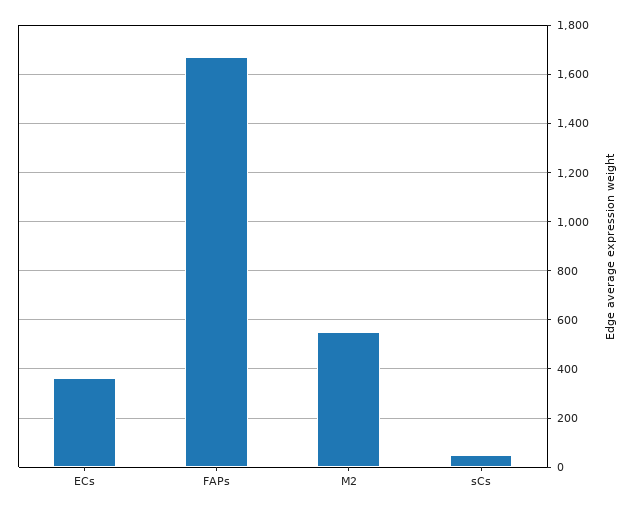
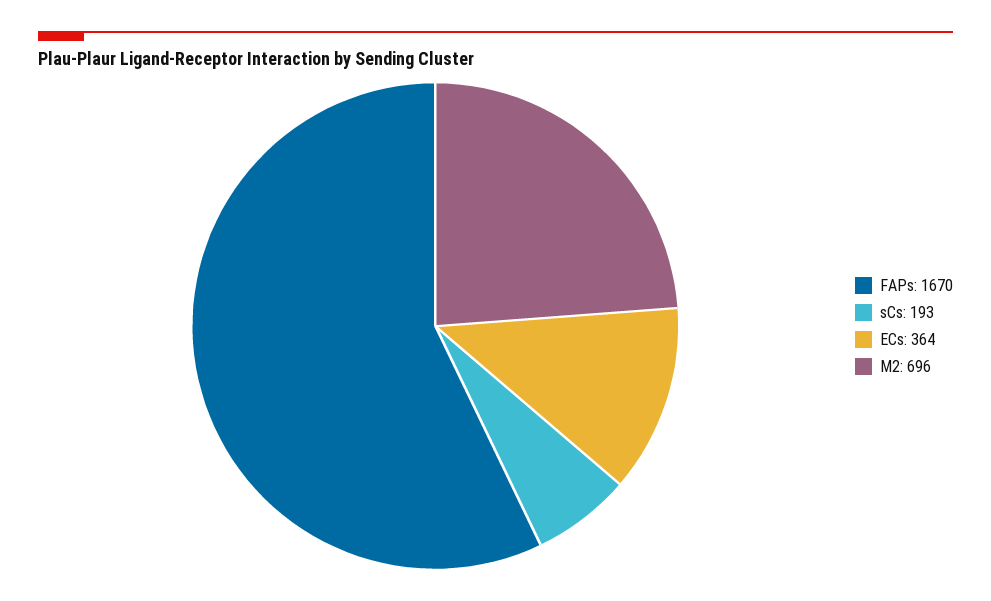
M2: 550 -> 696
sCs: 50 -> 193

